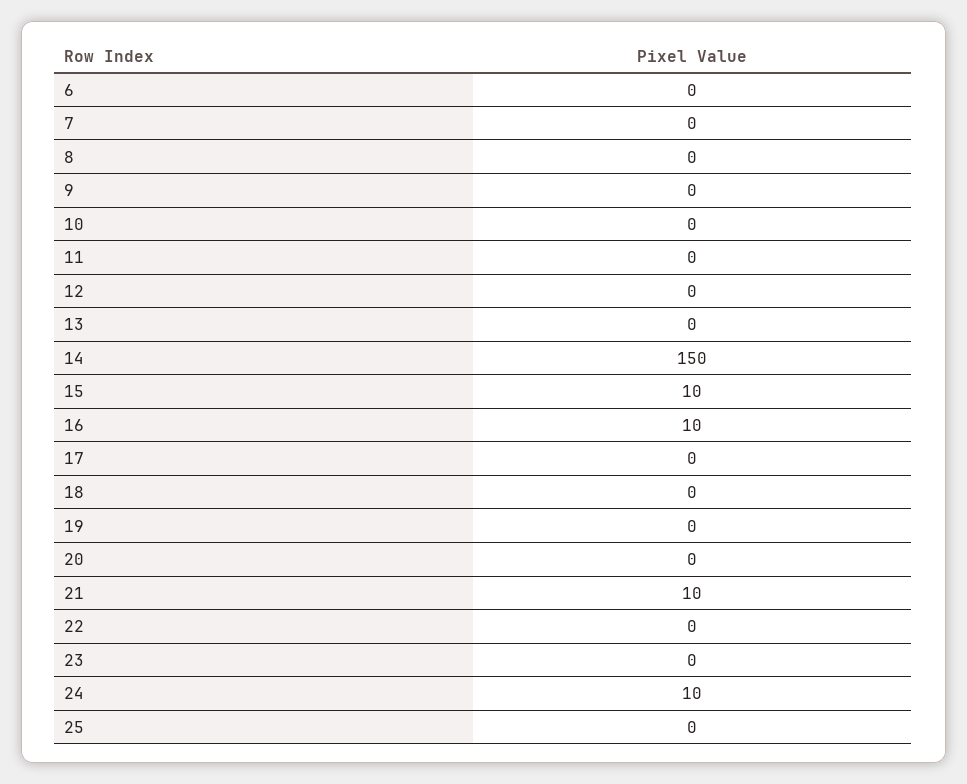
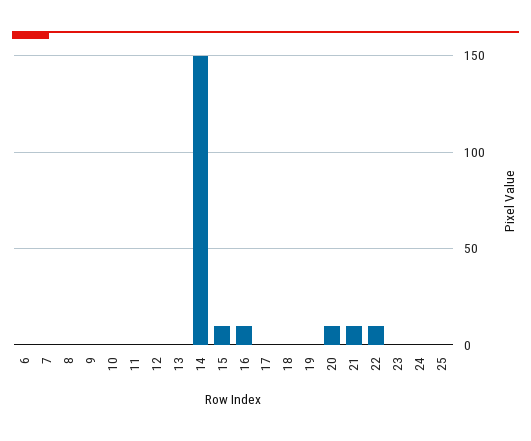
20: 0 -> 10
22: 0 -> 10
24: 10 -> 0

